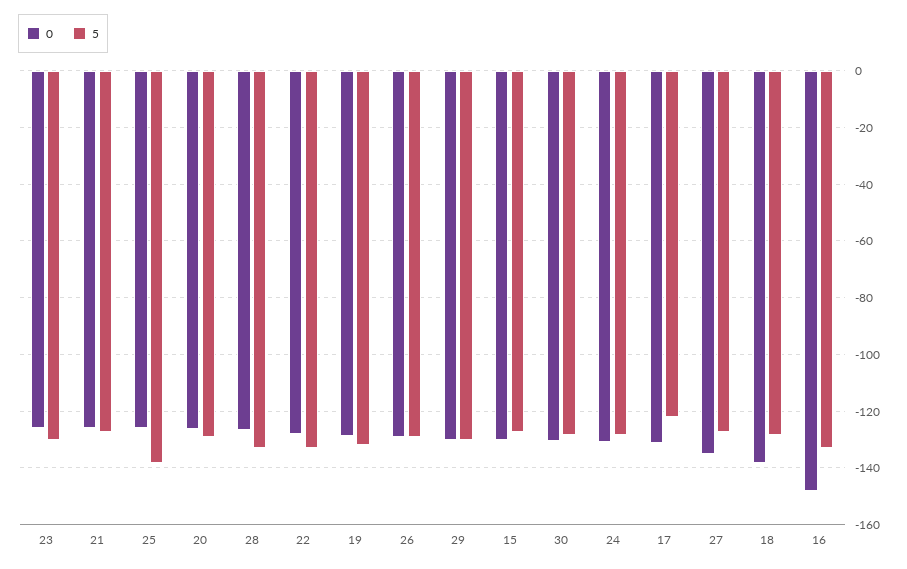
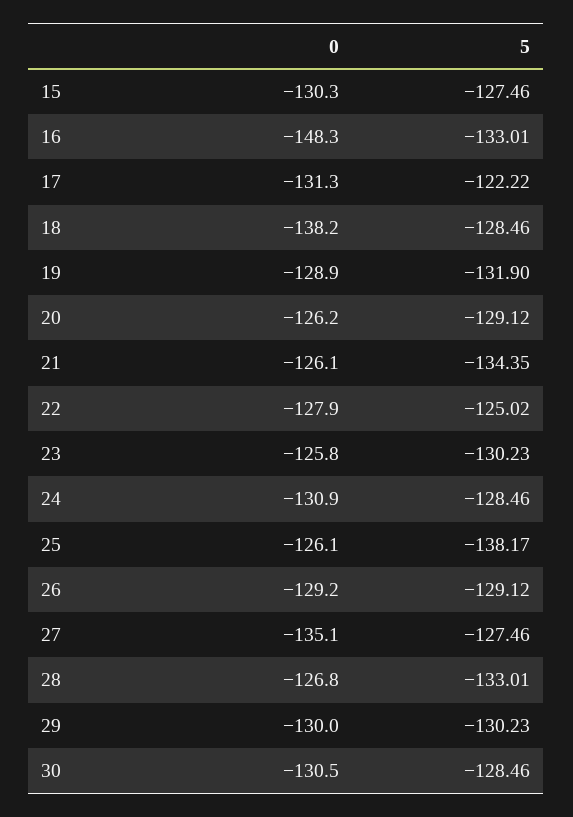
5, 21: -127.5 -> -134.35
5, 22: -132.5 -> -125.02

